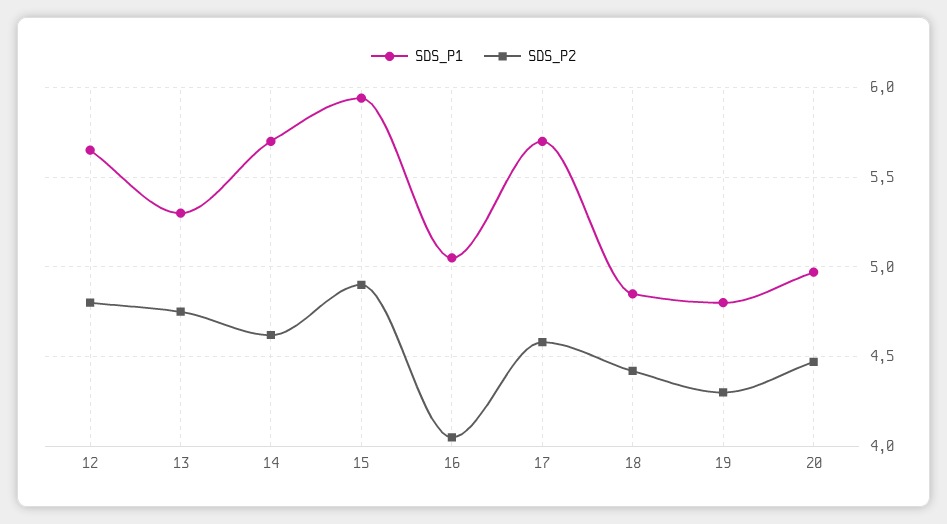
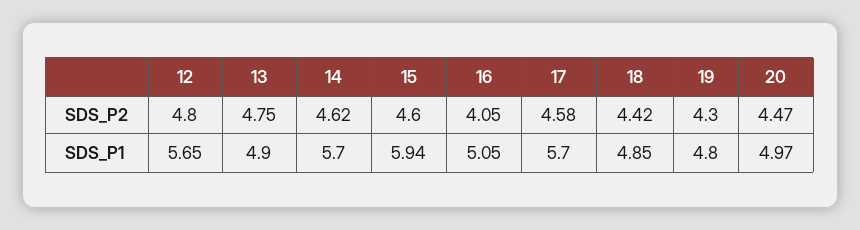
SDS_P1, 13: 5.3 -> 4.9
SDS_P2, 15: 4.9 -> 4.6

